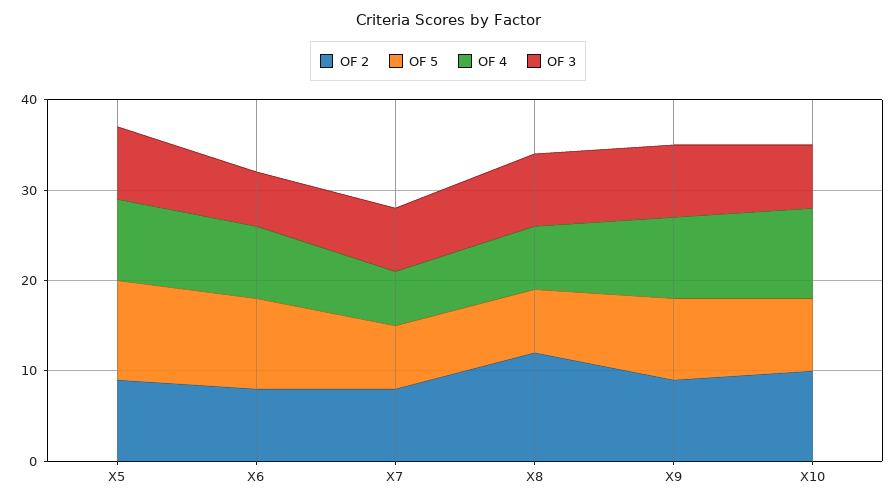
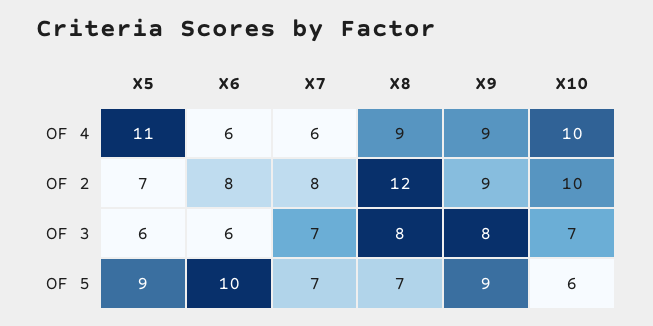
OF 2, X5: 9 -> 7
OF 5, X5: 11 -> 9
OF 4, X5: 9 -> 11
OF 3, X5: 8 -> 6
OF 4, X6: 8 -> 6
OF 4, X8: 7 -> 9
OF 5, X10: 8 -> 6

